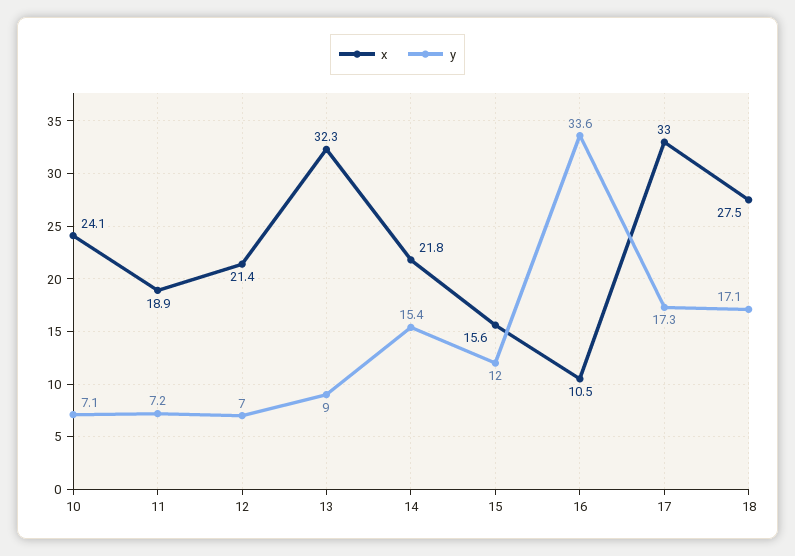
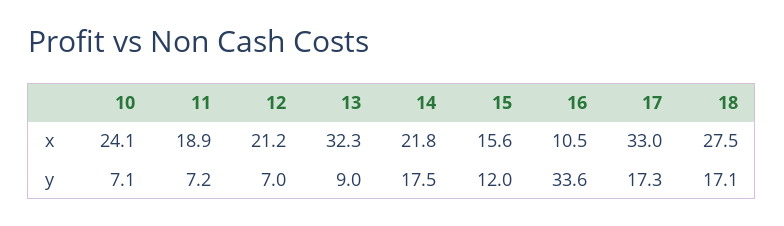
x, 12: 21.4 -> 21.2
y, 14: 15.4 -> 17.5

